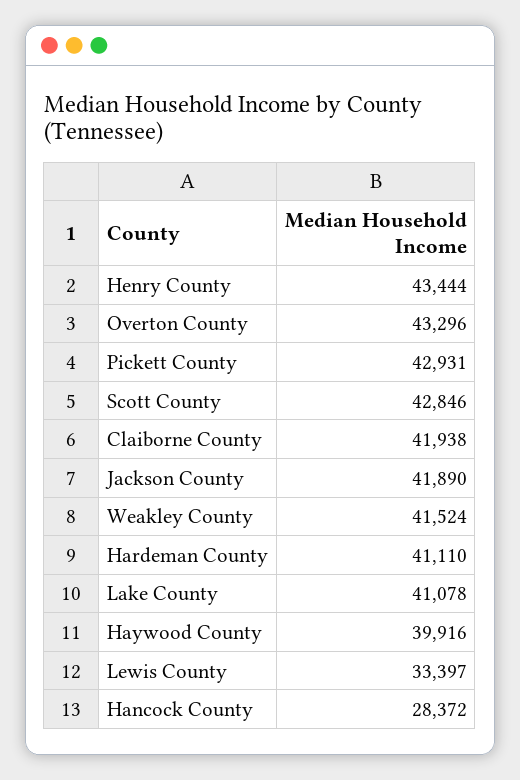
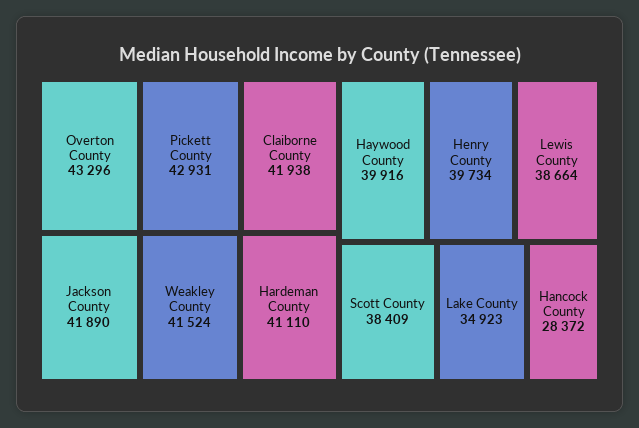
Henry County: 43444 -> 39734
Scott County: 42846 -> 38409
Lake County: 41078 -> 34923
Lewis County: 33397 -> 38664

